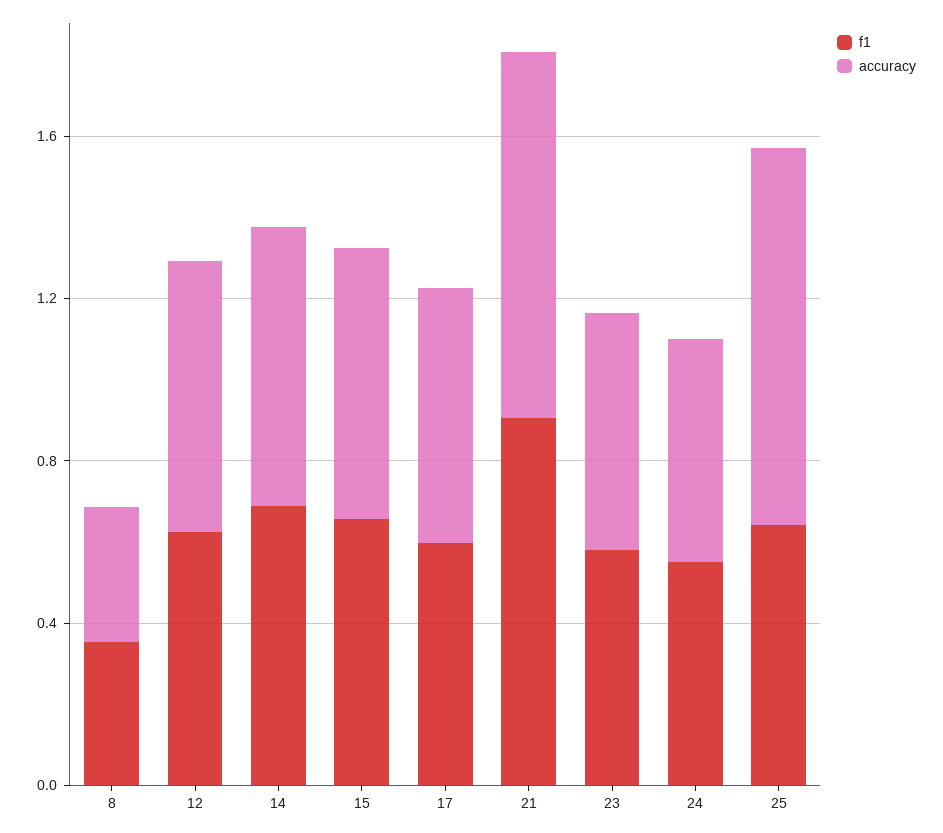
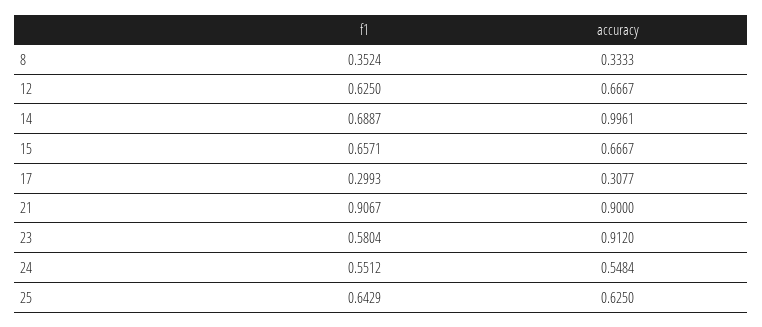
accuracy, 14: 0.7 -> 0.9961
f1, 17: 0.6 -> 0.2993
accuracy, 17: 0.6 -> 0.3077
accuracy, 23: 0.6 -> 0.912
accuracy, 25: 0.9 -> 0.625

